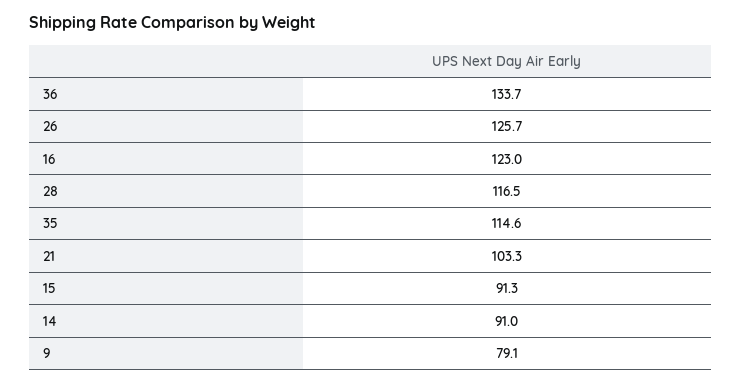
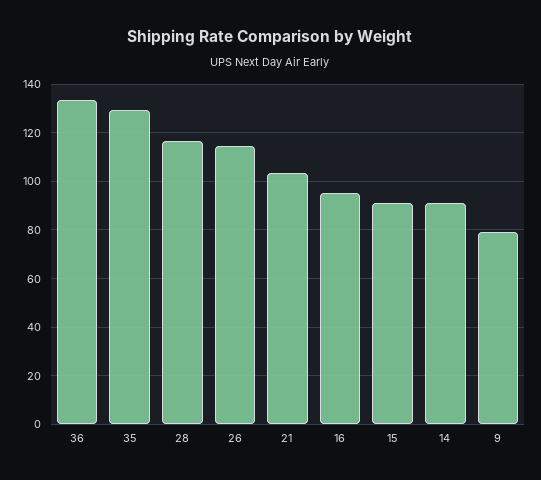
26: 125.7 -> 115
16: 123 -> 95
35: 114.6 -> 130

